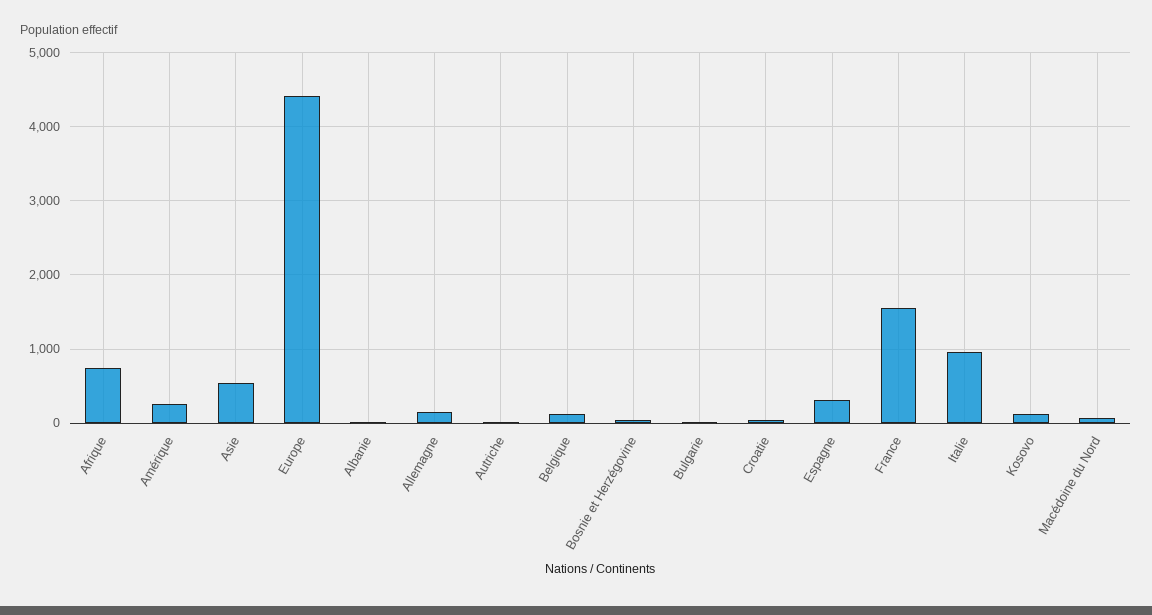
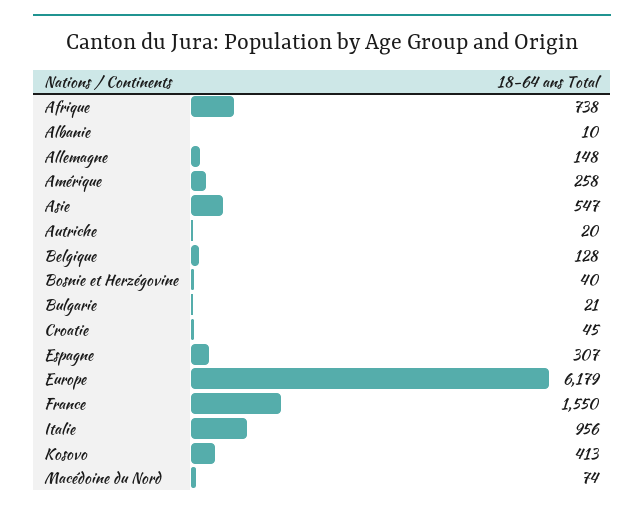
Europe: 4400 -> 6179
Kosovo: 100 -> 413

